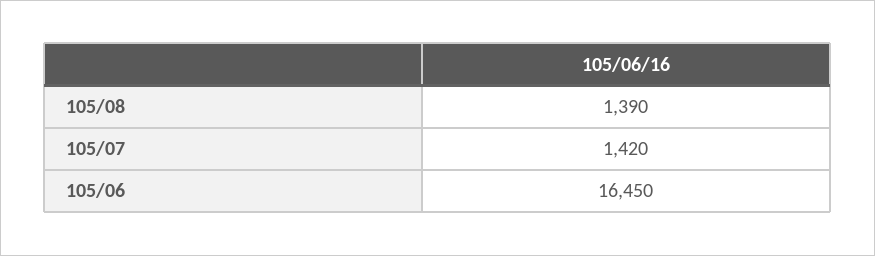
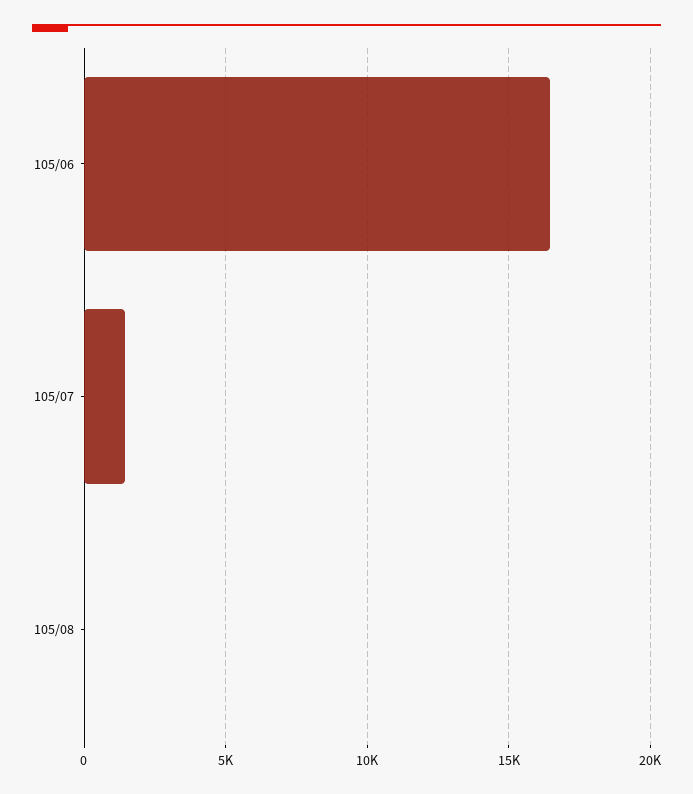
105/08: 1390 -> 0

